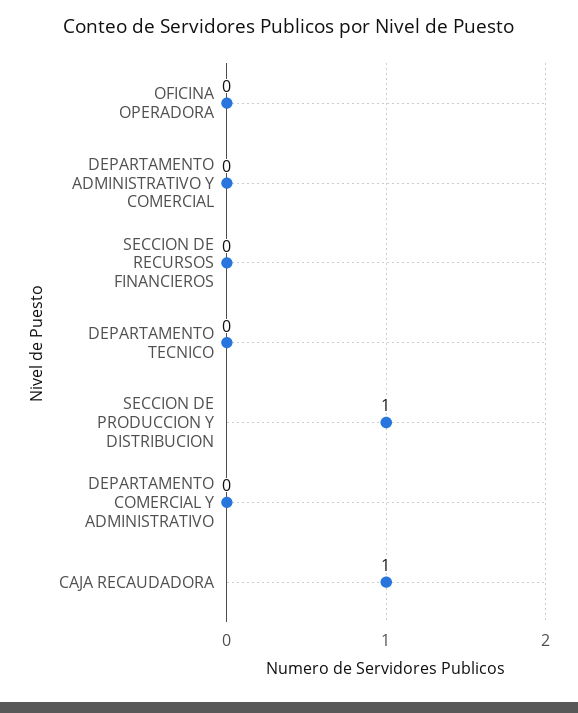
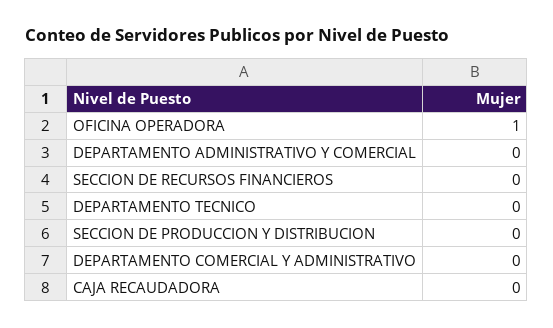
OFICINA OPERADORA: 0 -> 1
SECCION DE PRODUCCION Y DISTRIBUCION: 1 -> 0
CAJA RECAUDADORA: 1 -> 0

